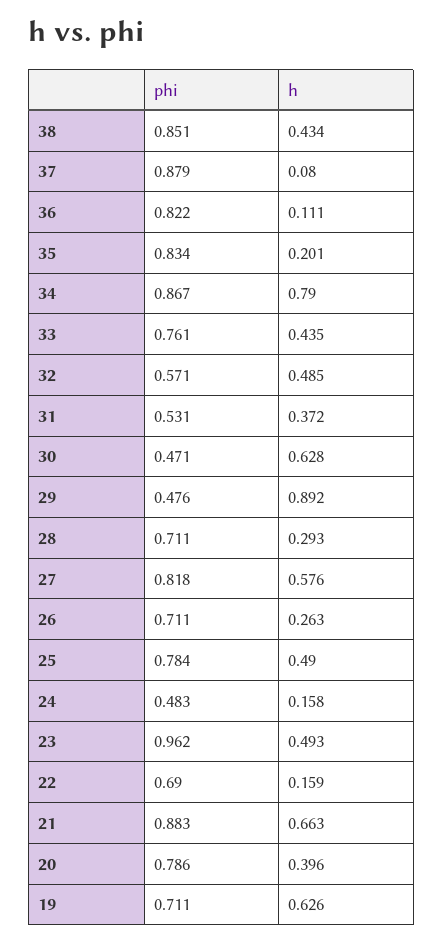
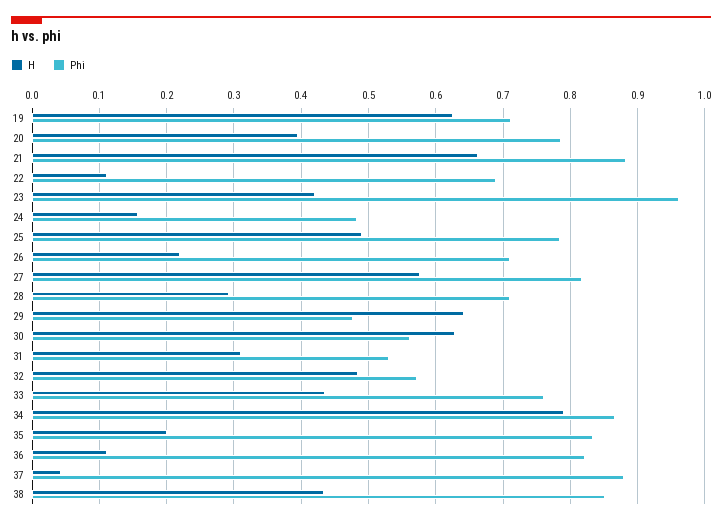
h, 37: 0.08 -> 0.04
h, 31: 0.372 -> 0.31
phi, 30: 0.471 -> 0.56
h, 29: 0.892 -> 0.64
h, 26: 0.263 -> 0.22
h, 23: 0.493 -> 0.42
h, 22: 0.159 -> 0.11

